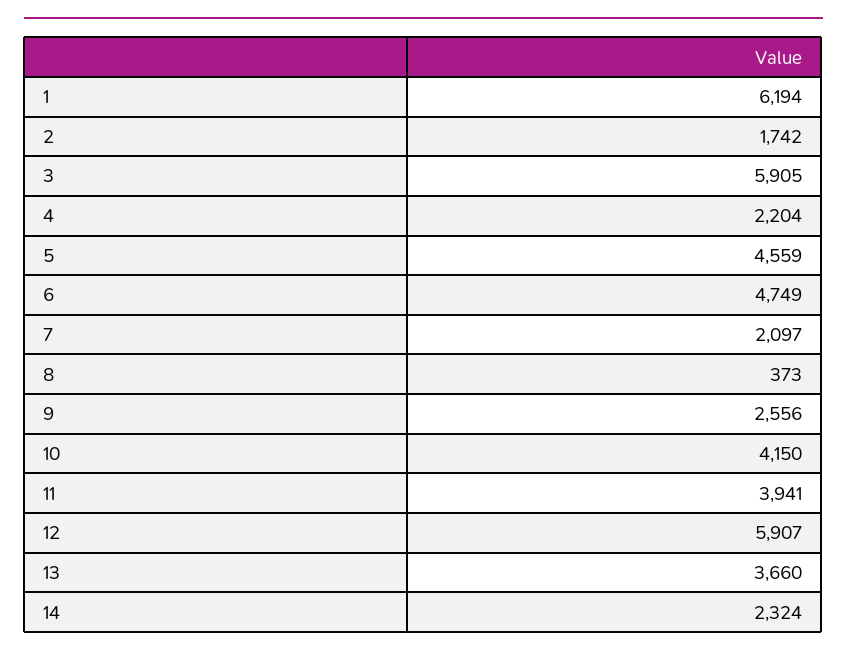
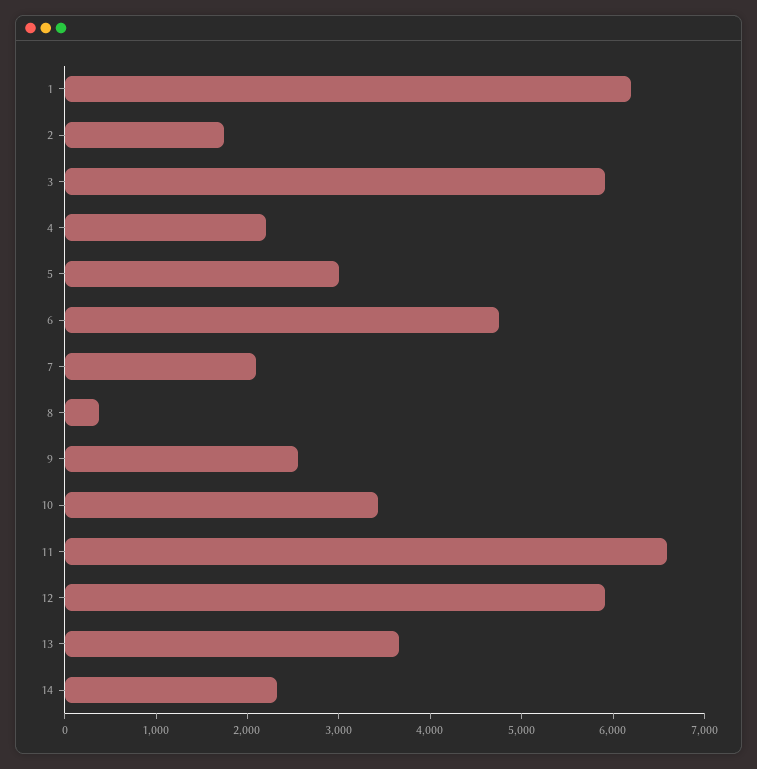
5: 4559 -> 3000
10: 4150 -> 3400
11: 3941 -> 6600

